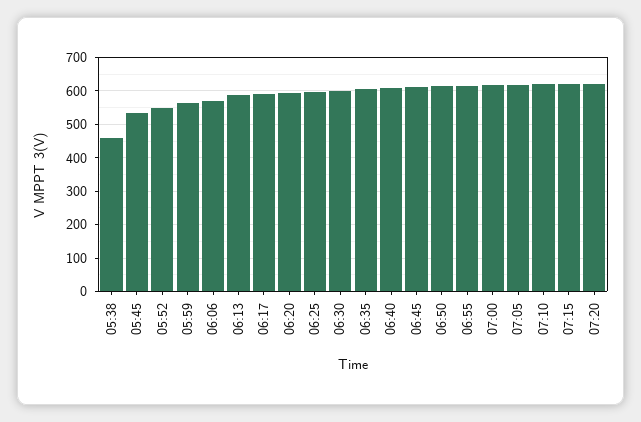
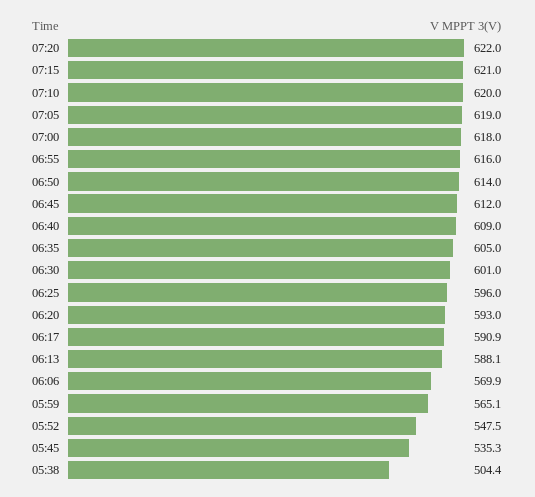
05:38: 460 -> 504.4

